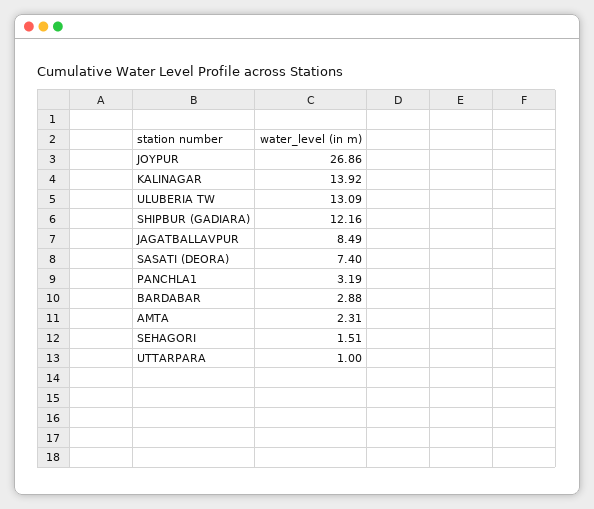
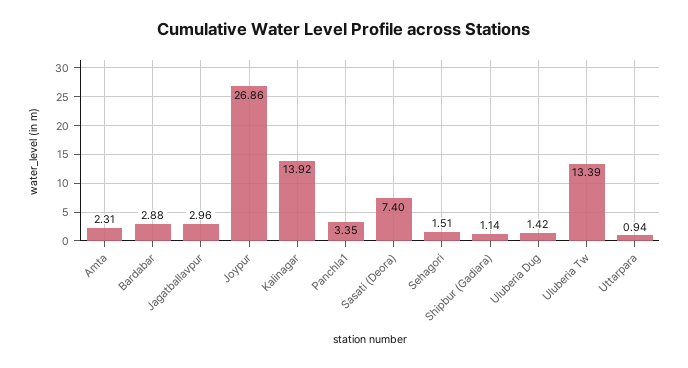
ULUBERIA TW: 13.09 -> 13.39
SHIPBUR (GADIARA): 12.16 -> 1.14
JAGATBALLAVPUR: 8.49 -> 2.96
PANCHLA1: 3.19 -> 3.35
UTTARPARA: 1 -> 0.94
Uluberia Dug: none -> 1.42

